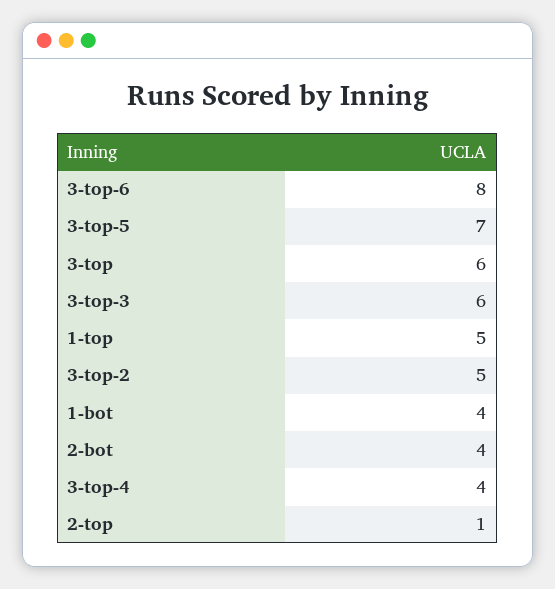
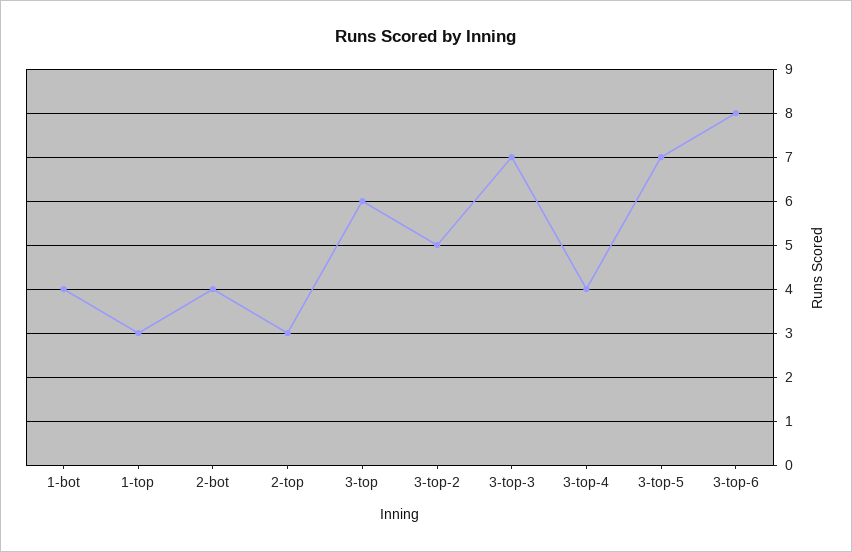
3-top-3: 6 -> 7
1-top: 5 -> 3
2-top: 1 -> 3

